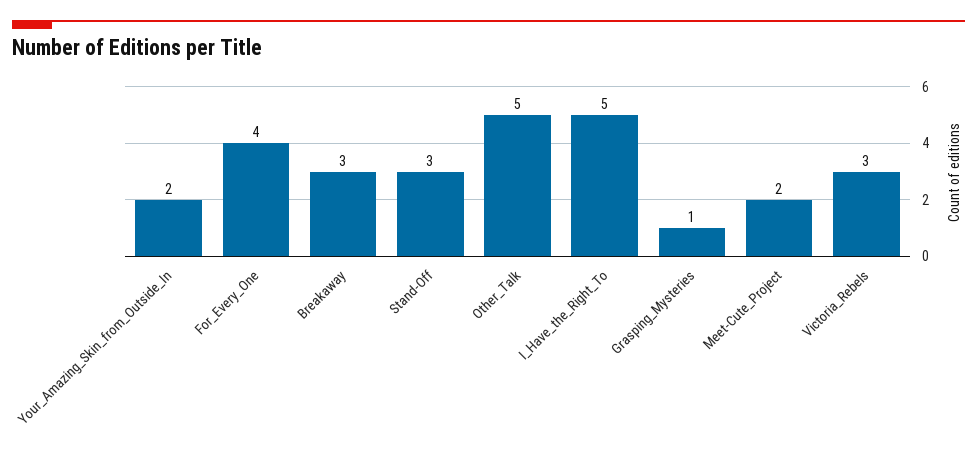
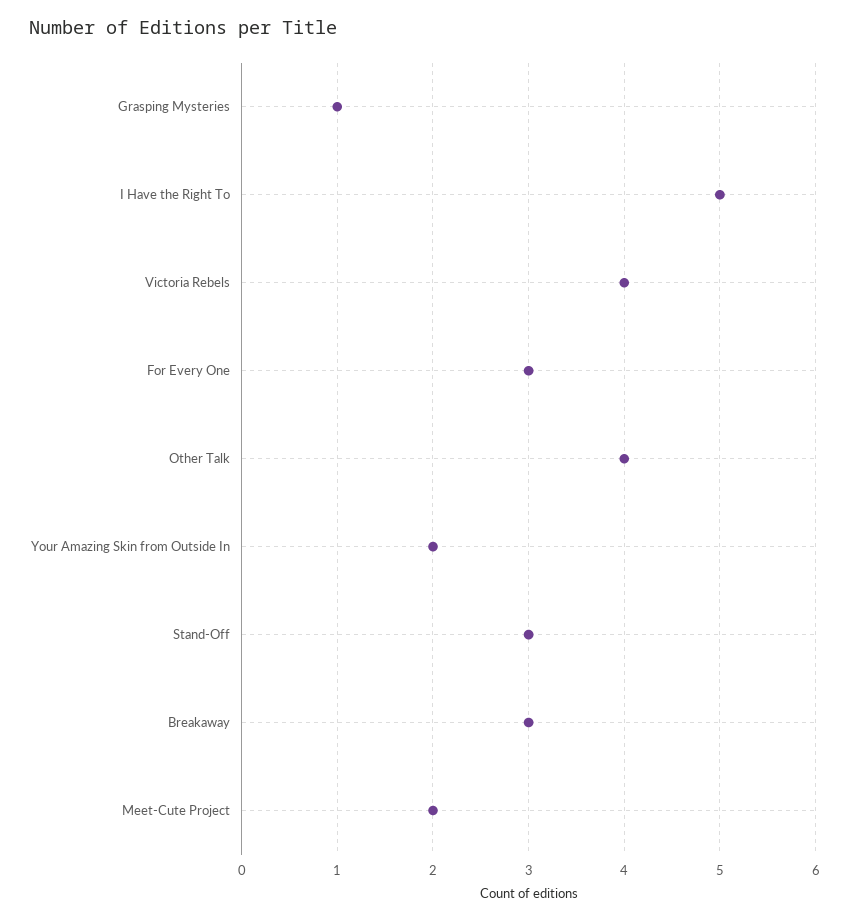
For_Every_One: 4 -> 3
Other_Talk: 5 -> 4
Victoria_Rebels: 3 -> 4

